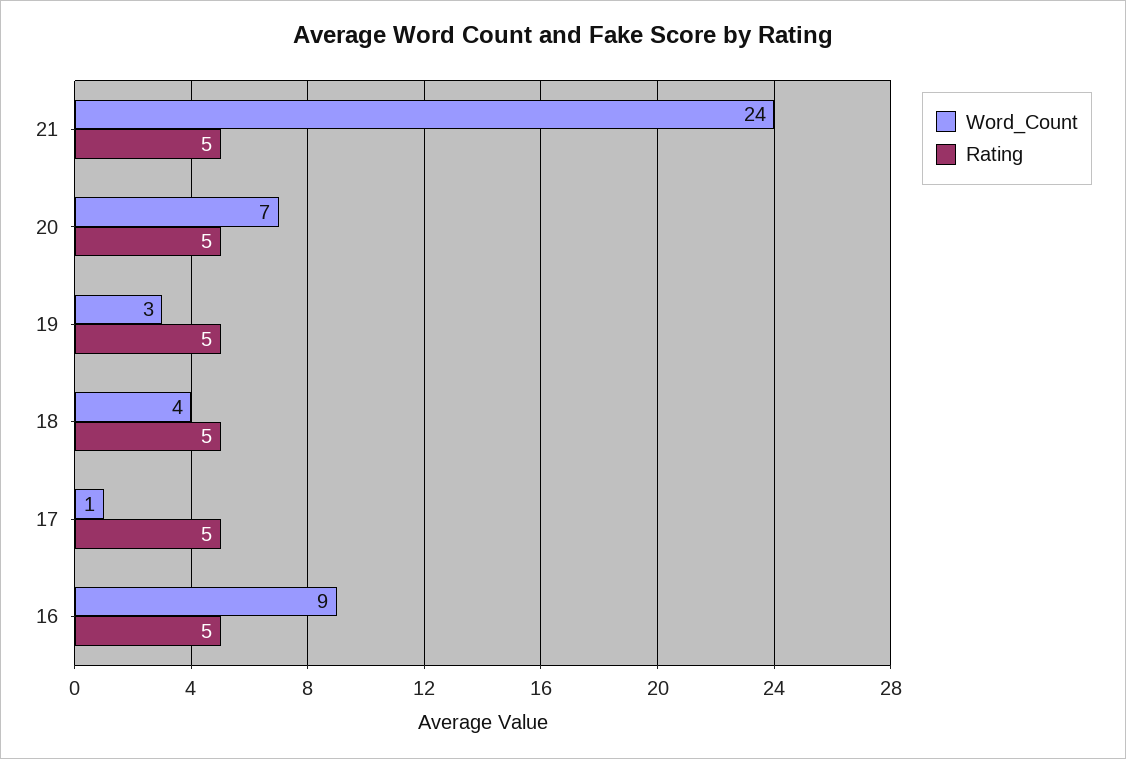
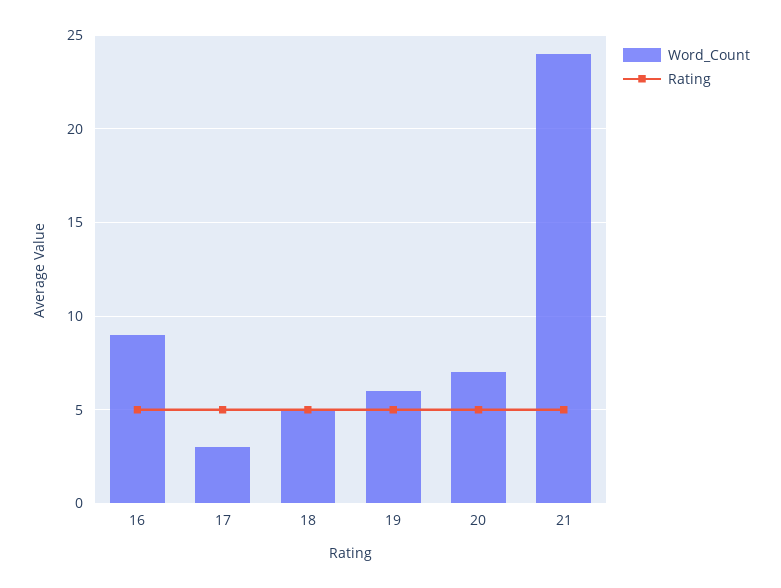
Word_Count, 19: 3 -> 6
Word_Count, 18: 4 -> 5
Word_Count, 17: 1 -> 3

